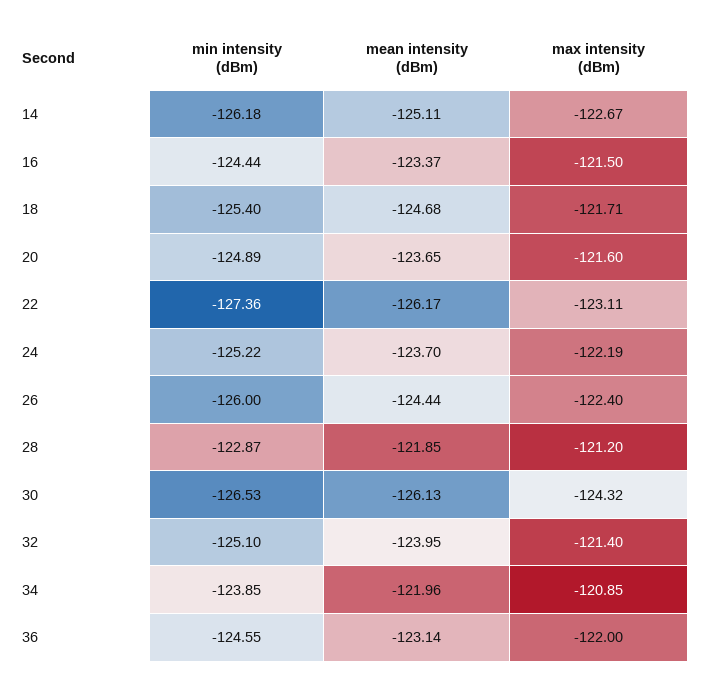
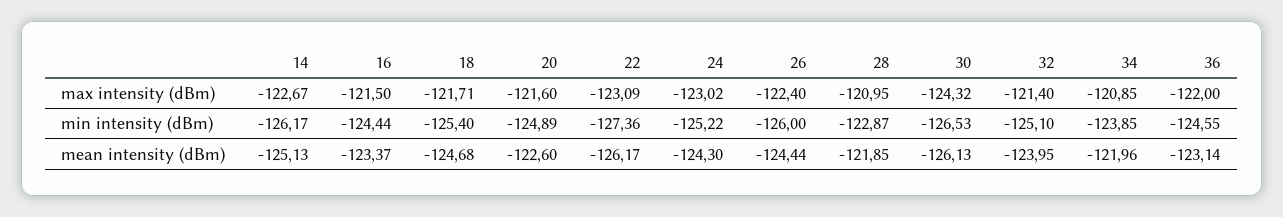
min intensity (dBm), 14: -126.18 -> -126.17
mean intensity (dBm), 14: -125.11 -> -125.13
mean intensity (dBm), 20: -123.65 -> -122.6
max intensity (dBm), 22: -123.11 -> -123.09
mean intensity (dBm), 24: -123.7 -> -124.3
max intensity (dBm), 24: -122.19 -> -123.02
max intensity (dBm), 28: -121.2 -> -120.95

